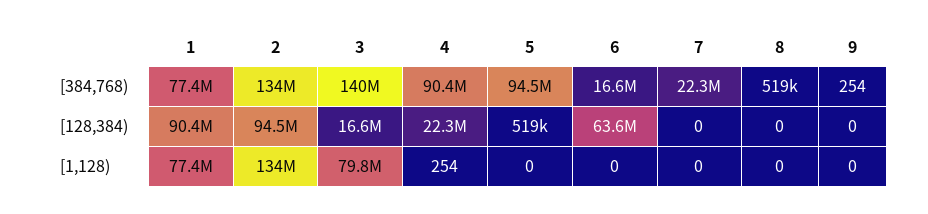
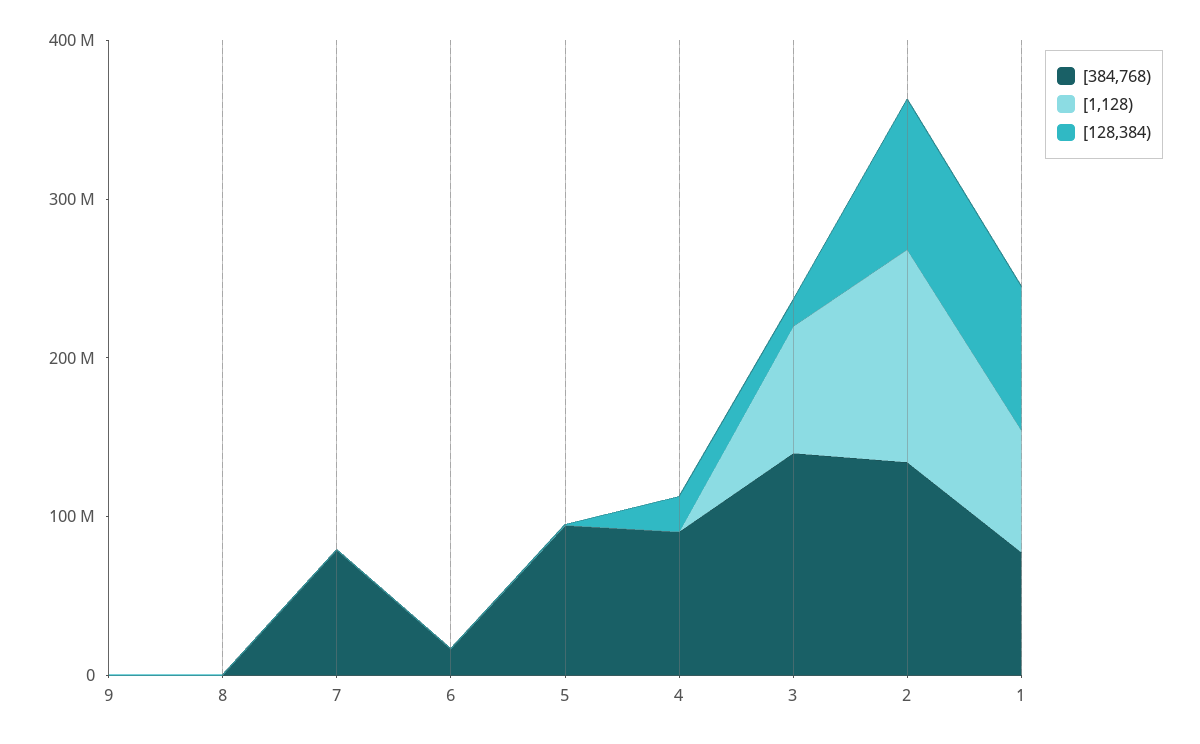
[384,768), 7: 22300000 -> 80000000
[128,384), 6: 63600000 -> 0

